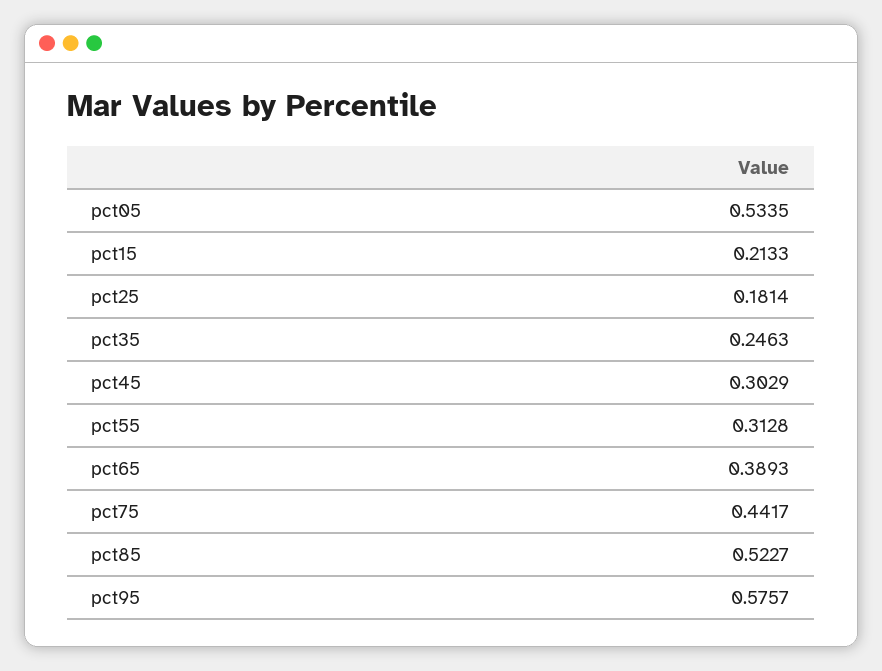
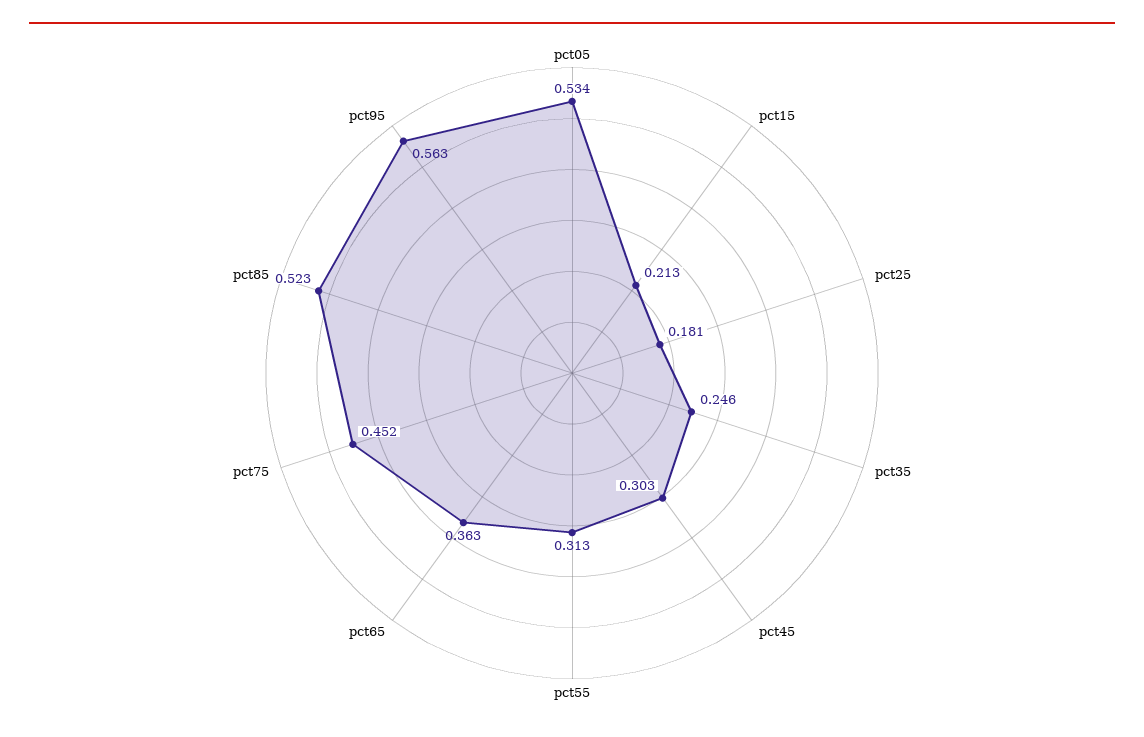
pct65: 0.3893 -> 0.363
pct75: 0.4417 -> 0.452
pct95: 0.5757 -> 0.563

